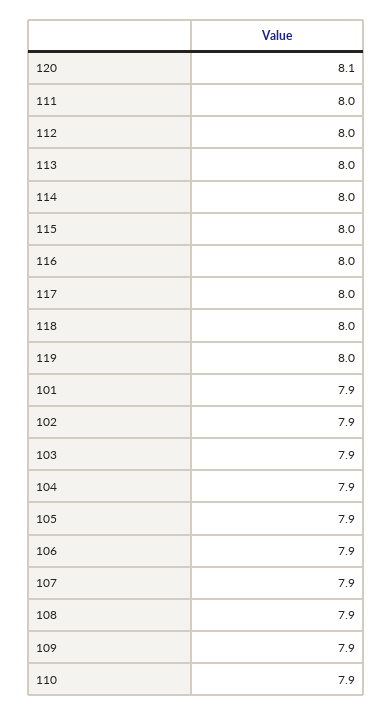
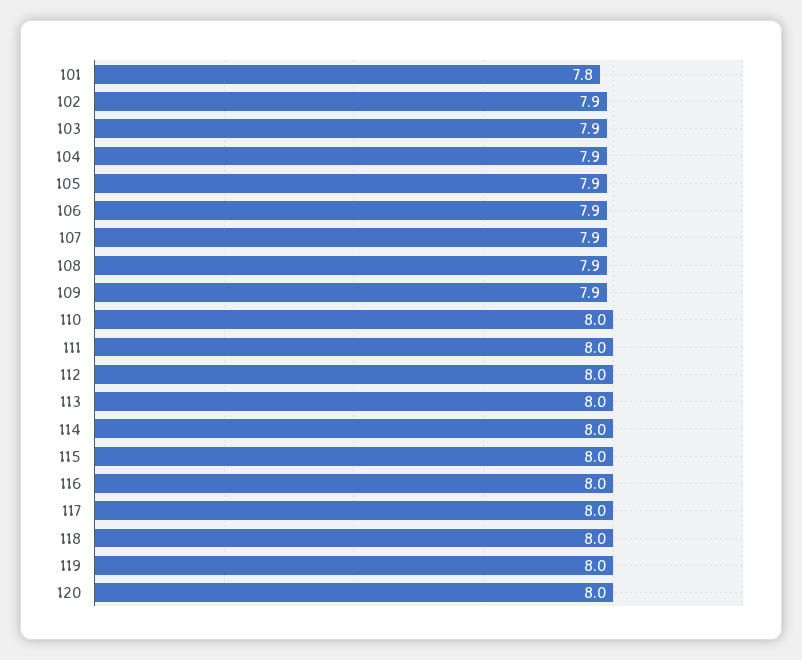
120: 8.1 -> 8
101: 7.9 -> 7.8
110: 7.9 -> 8

